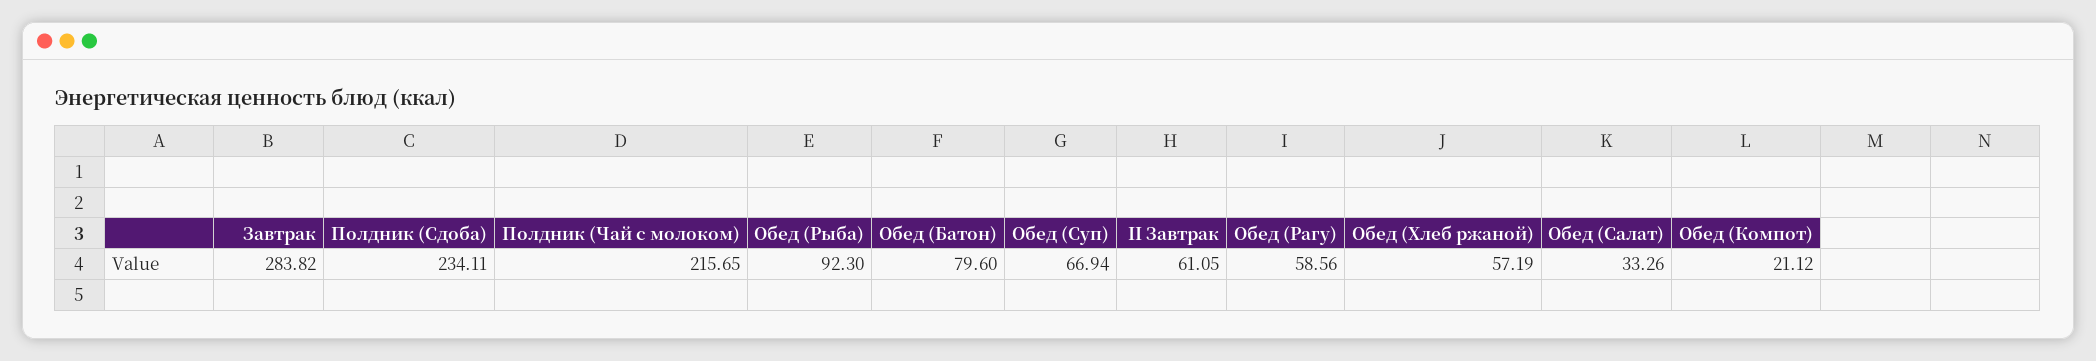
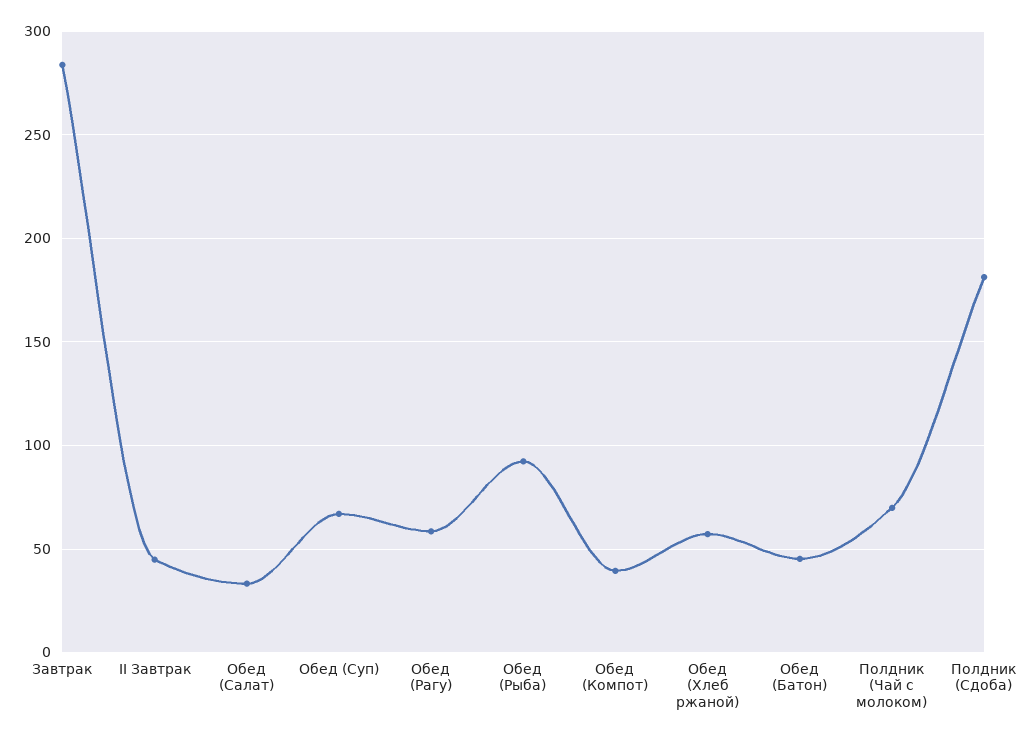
Полдник (Сдоба): 234.11 -> 180
Полдник (Чай с молоком): 215.65 -> 70
Обед (Батон): 79.6 -> 45
II Завтрак: 61.05 -> 45
Обед (Компот): 21.12 -> 40

